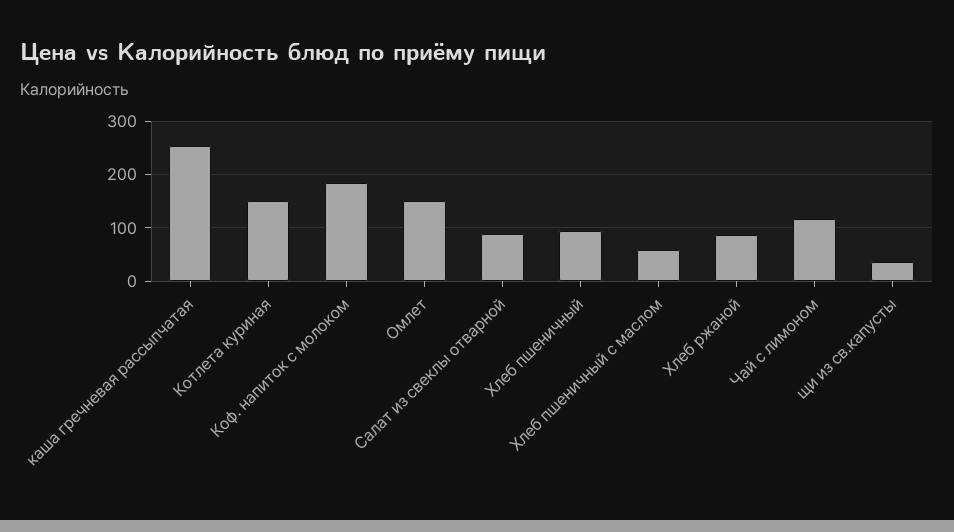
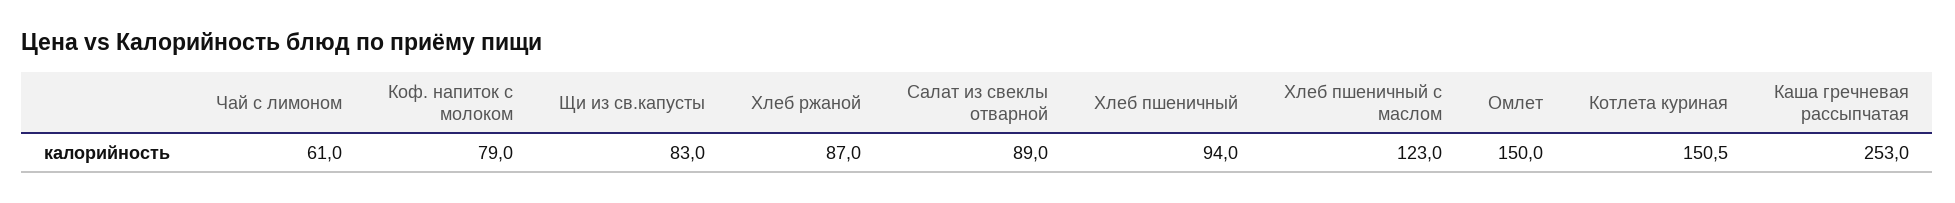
Коф. напиток с молоком: 180 -> 79
Хлеб пшеничный с маслом: 60 -> 123
Чай с лимоном: 120 -> 61
щи из св.капусты: 40 -> 83

